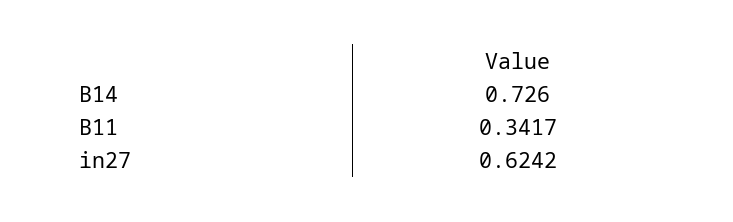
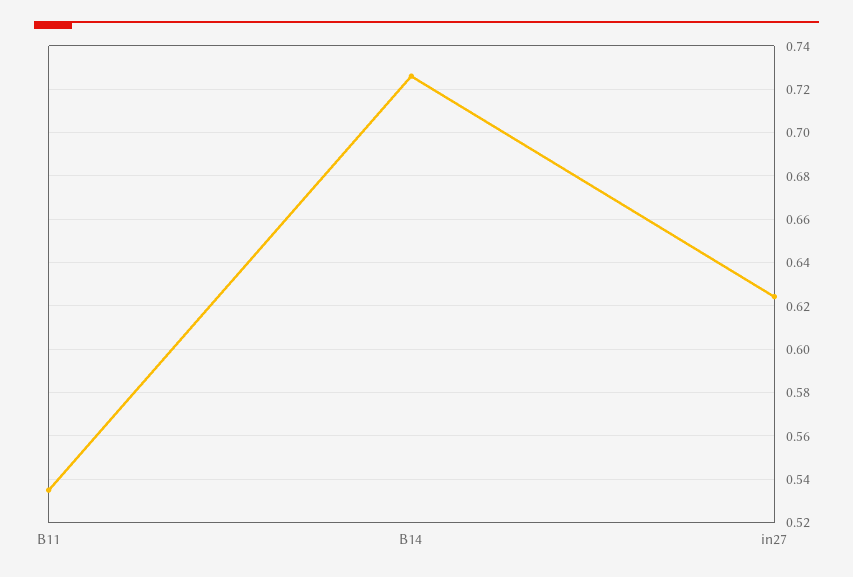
B11: 0.3417 -> 0.535

